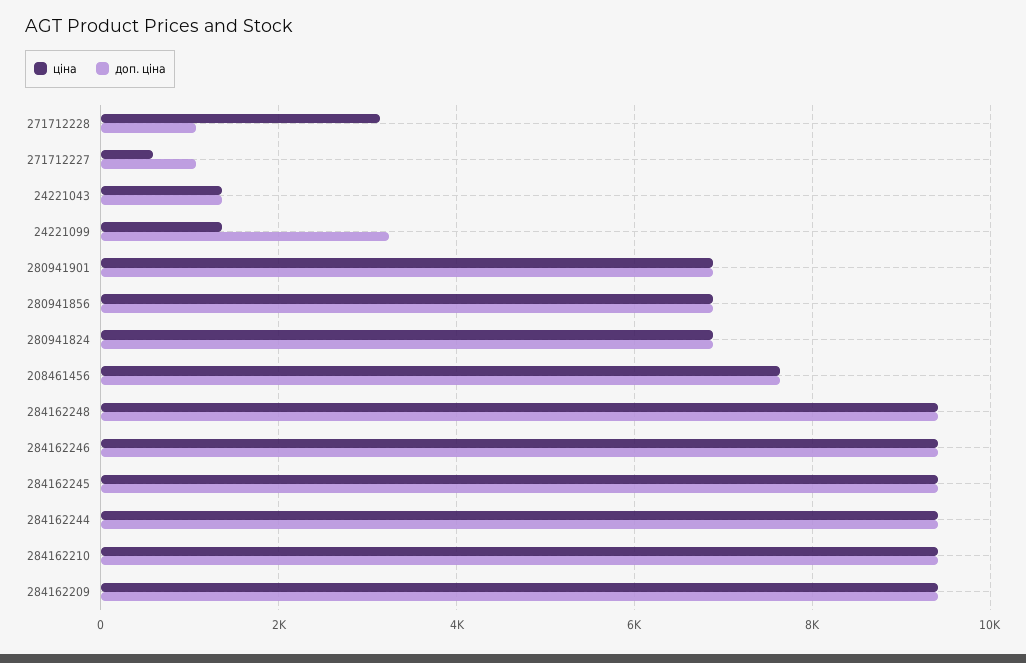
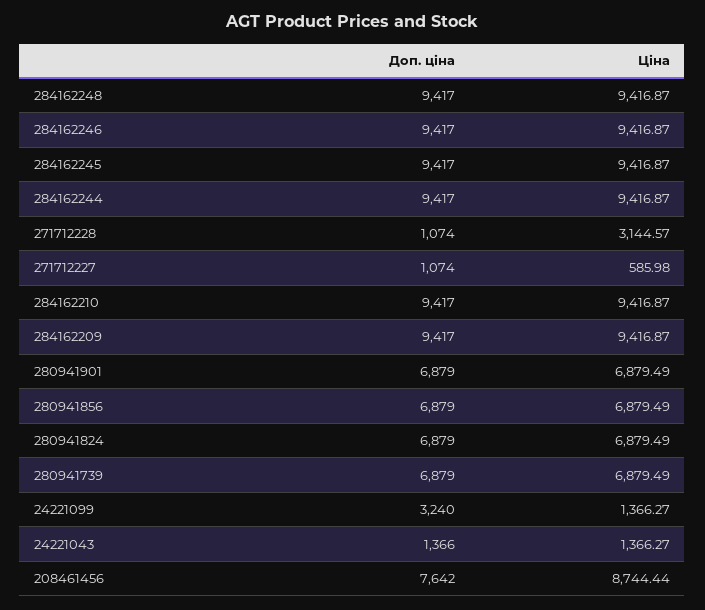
ціна, 208461456: 7600 -> 8744.44
доп. ціна, 280941739: none -> 6879
ціна, 280941739: none -> 6879.49

